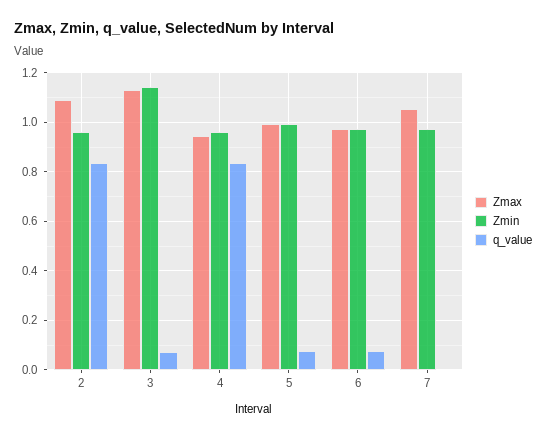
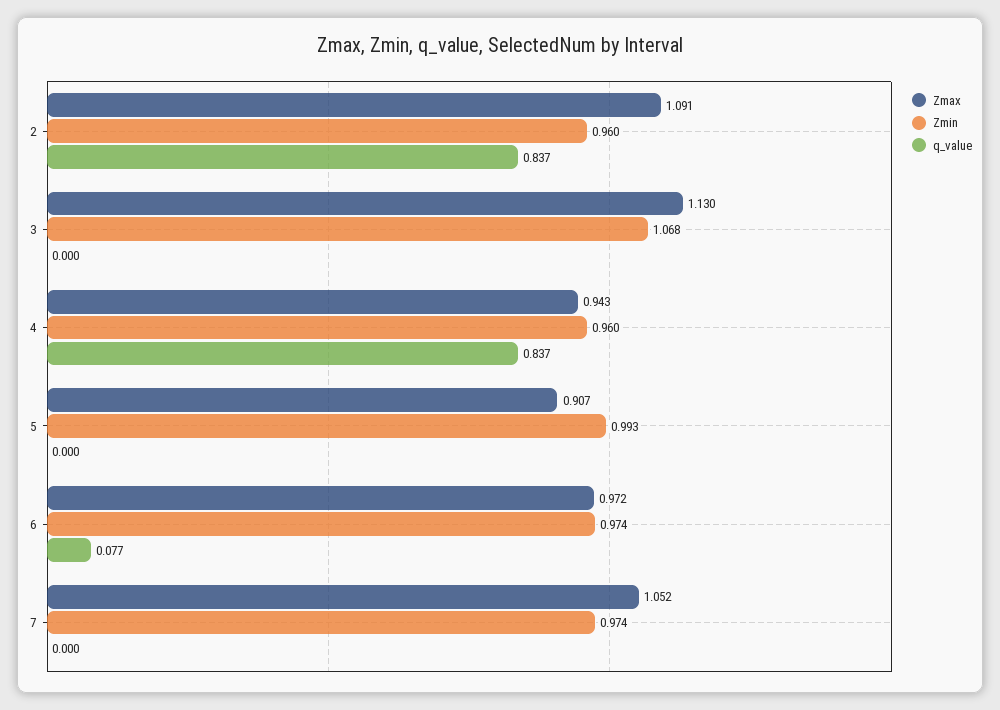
Zmin, 3: 1.15 -> 1.068
q_value, 3: 0.075 -> 0
Zmax, 5: 1 -> 0.907
q_value, 5: 0.075 -> 0

